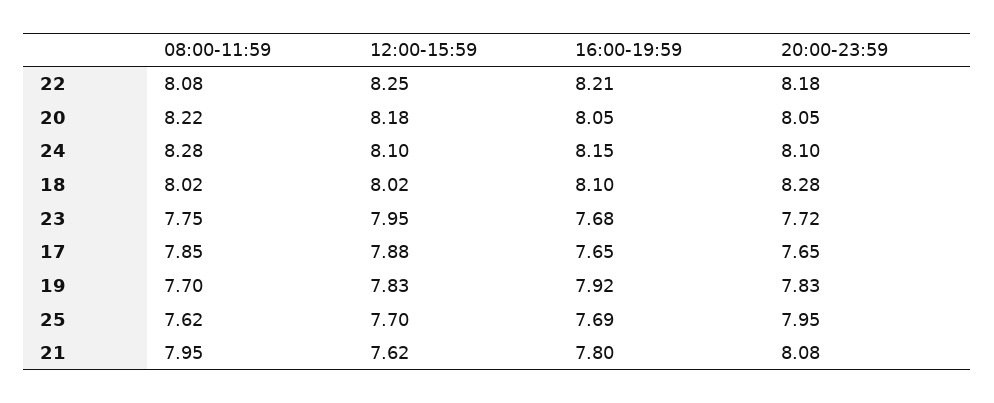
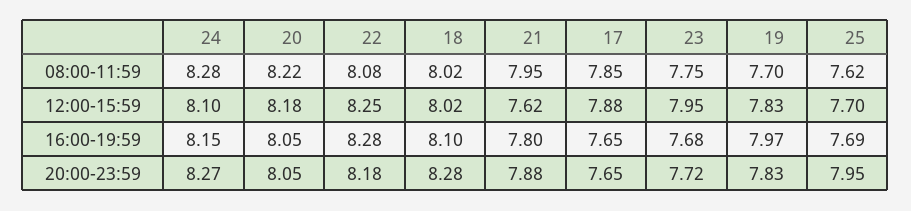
16:00-19:59, 22: 8.21 -> 8.28
20:00-23:59, 24: 8.1 -> 8.27
16:00-19:59, 19: 7.92 -> 7.97
20:00-23:59, 21: 8.08 -> 7.88

